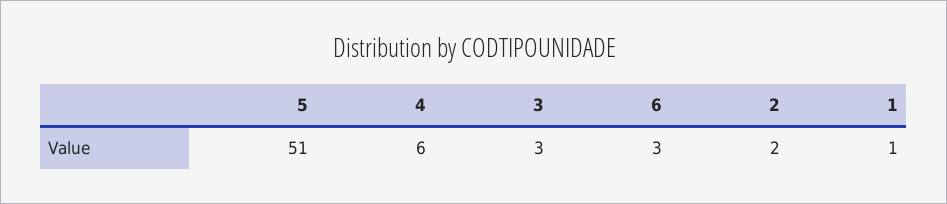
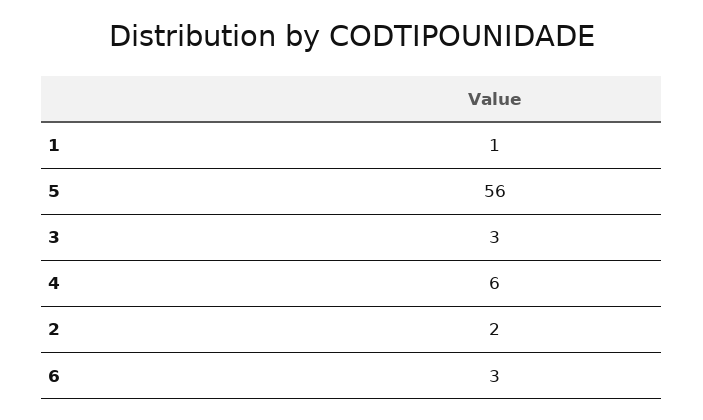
5: 51 -> 56

